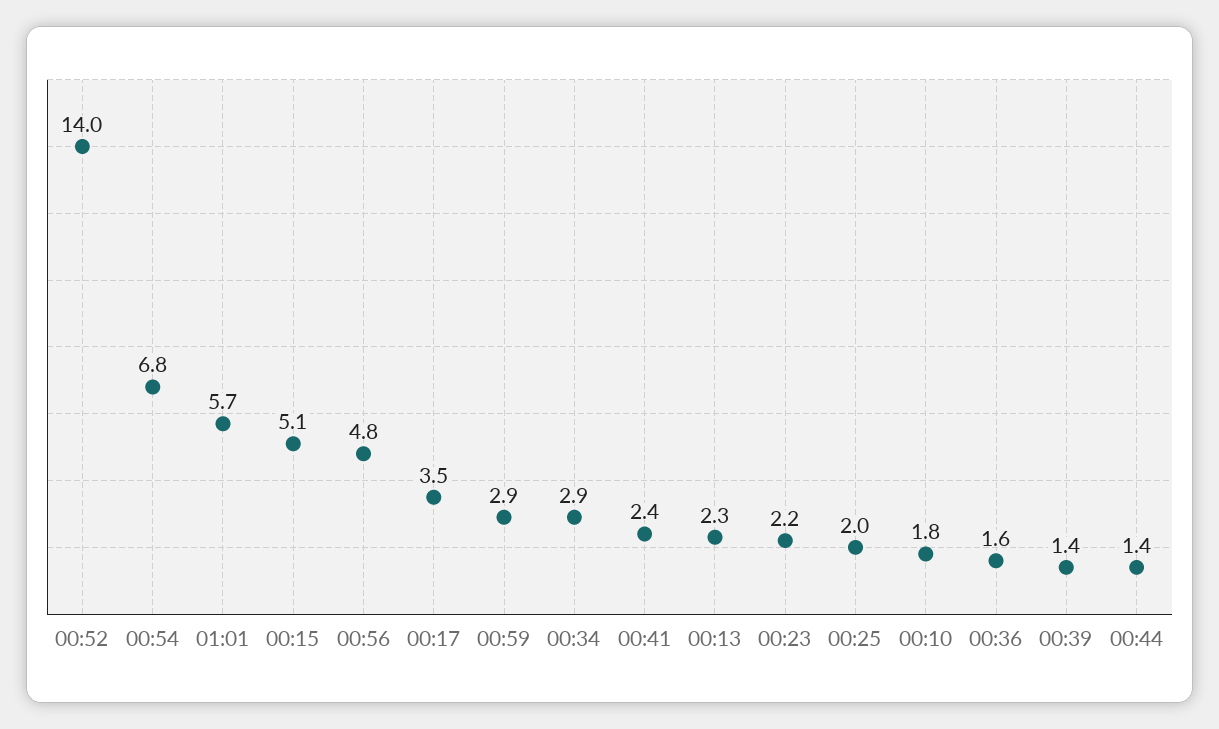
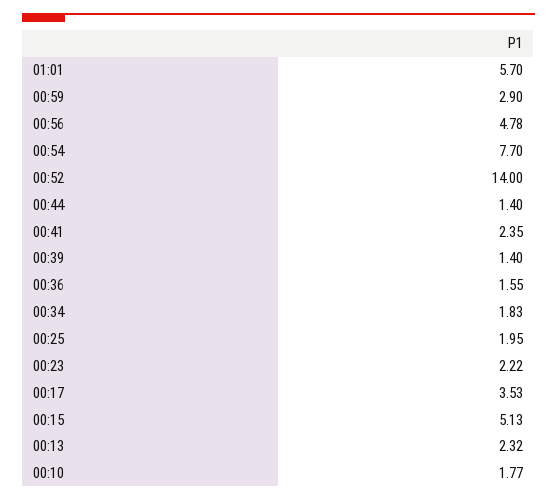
00:54: 6.8 -> 7.7
00:34: 2.9 -> 1.83

